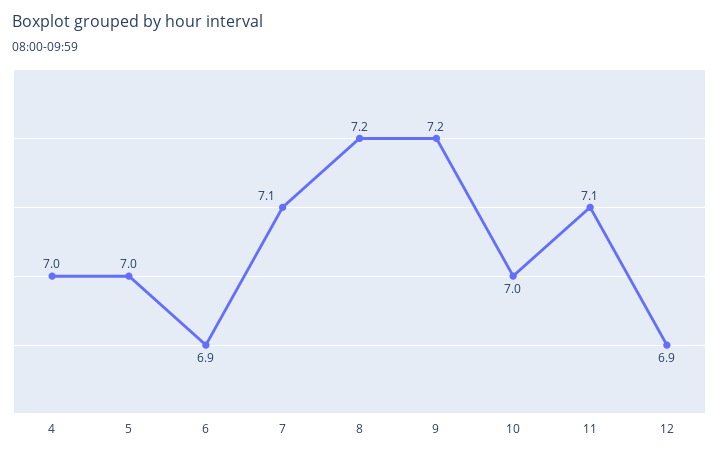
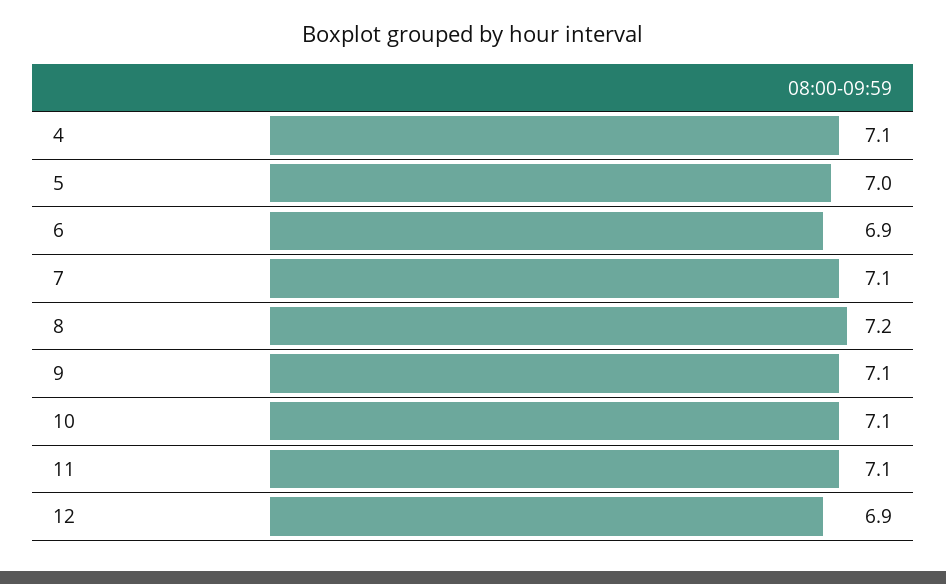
4: 7 -> 7.1
9: 7.2 -> 7.1
10: 7 -> 7.1

